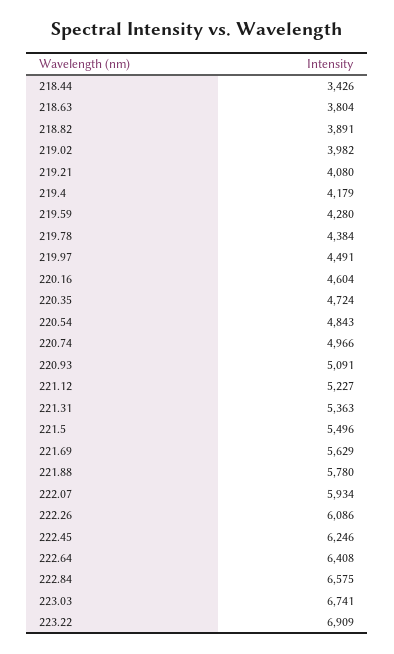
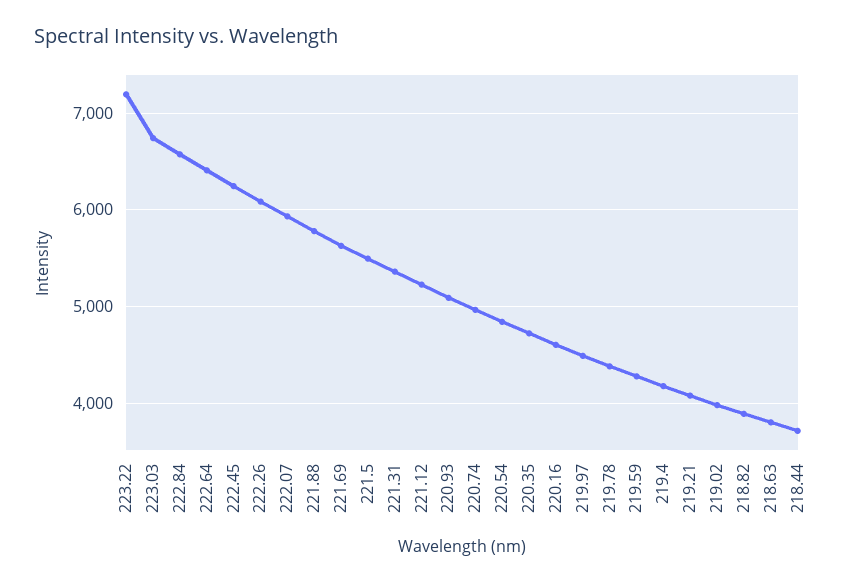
218.44: 3426 -> 3700
223.22: 6909 -> 7200

